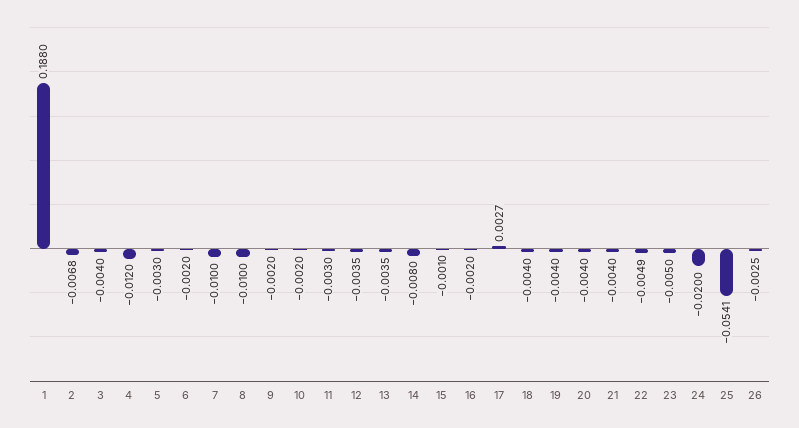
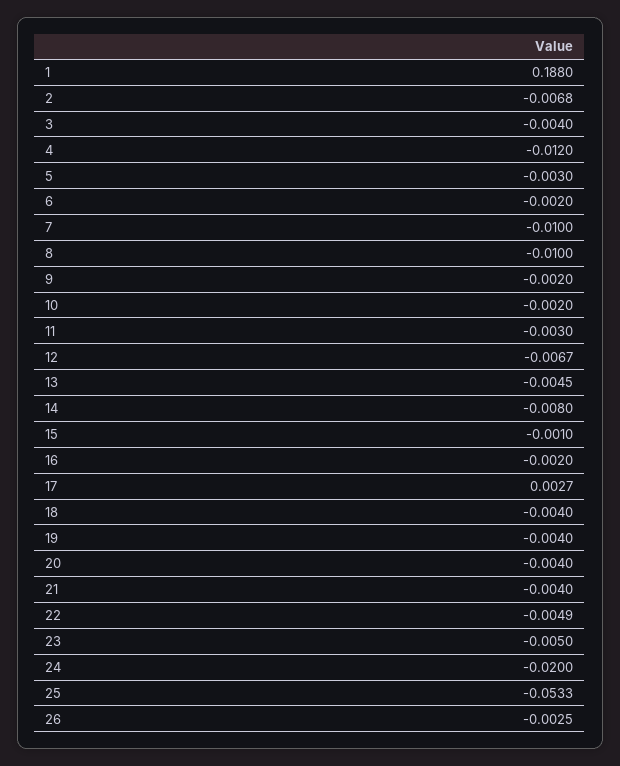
12: -0.0035 -> -0.0067
13: -0.0035 -> -0.0045
25: -0.0541 -> -0.0533

